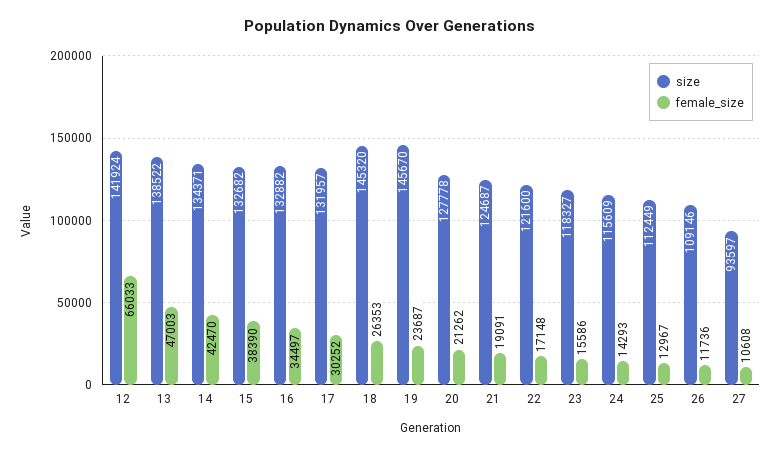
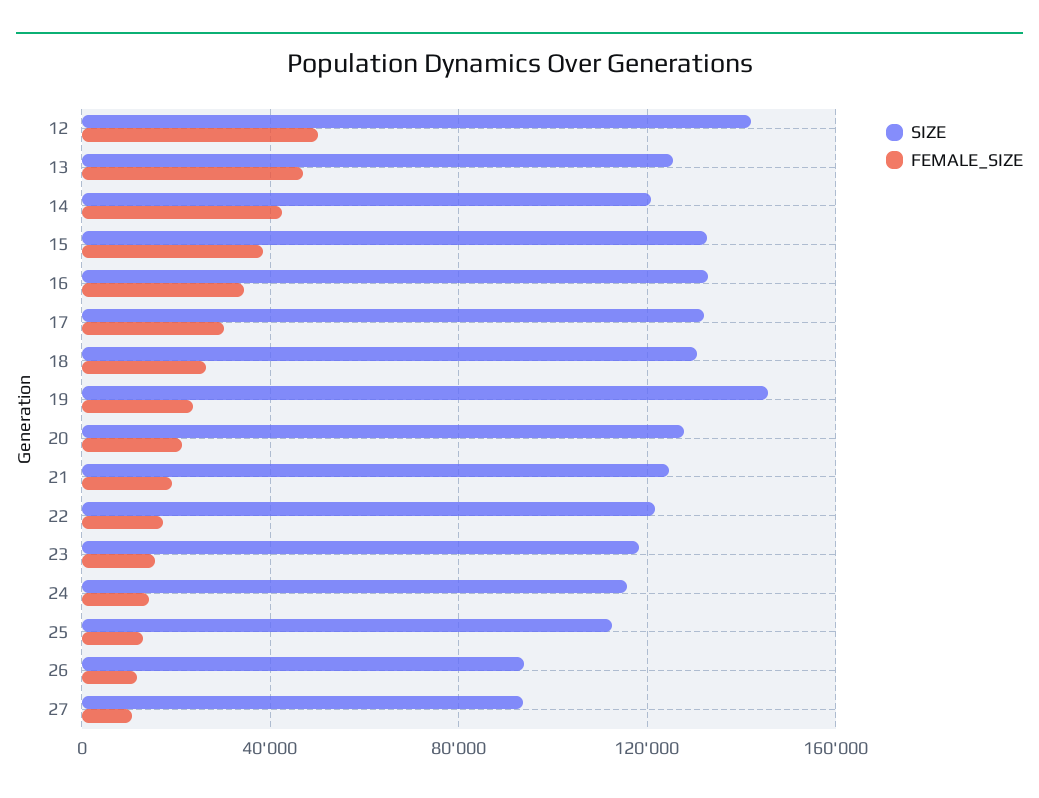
female_size, 12: 66033 -> 50000
size, 13: 138522 -> 125000
size, 14: 134371 -> 120000
size, 18: 145320 -> 130000
size, 26: 109146 -> 95000

